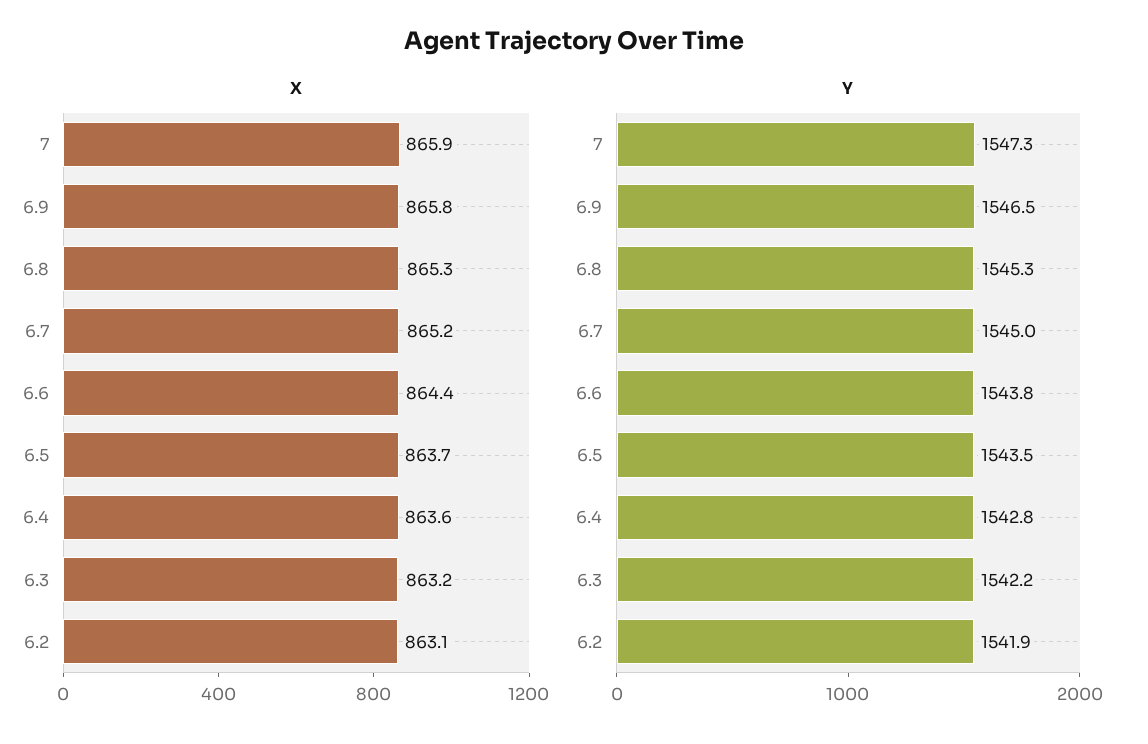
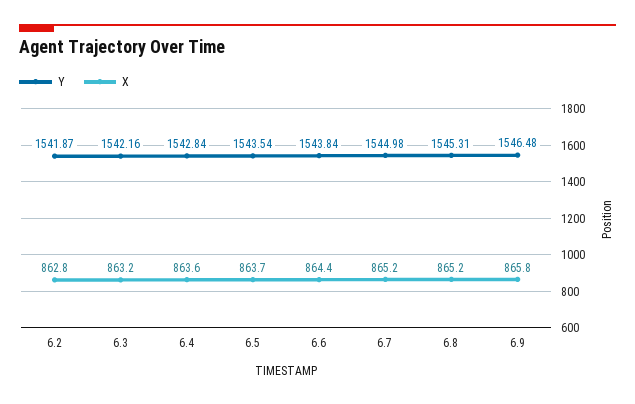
X, 7: 865.9 -> none
X, 6.8: 865.3 -> 865.2
X, 6.2: 863.1 -> 862.8
Y, 7: 1547.3 -> none

